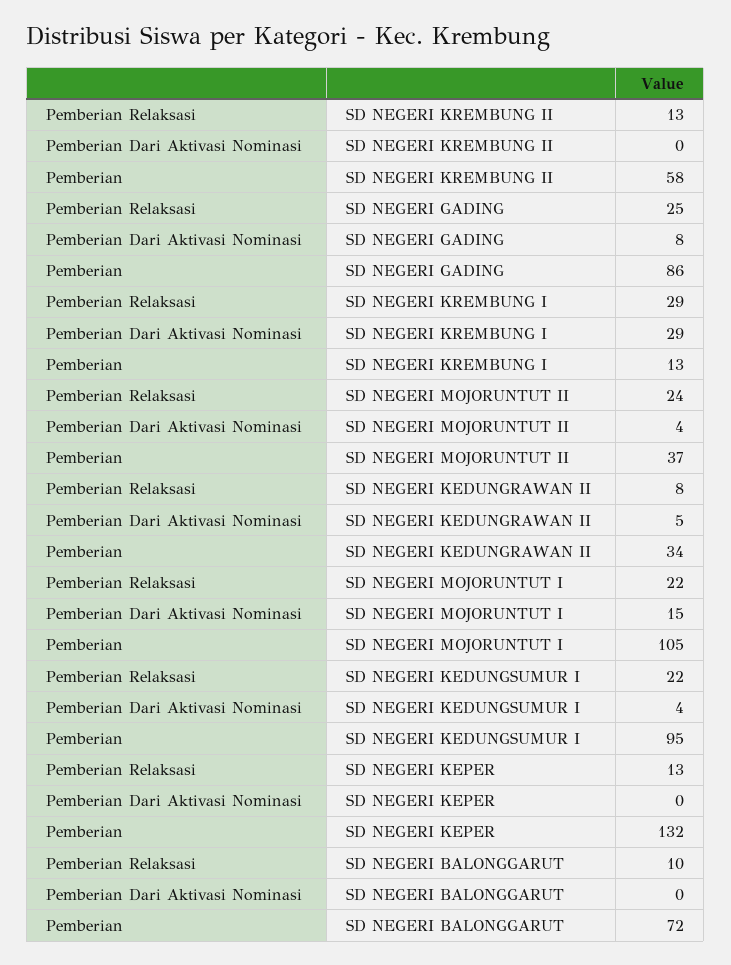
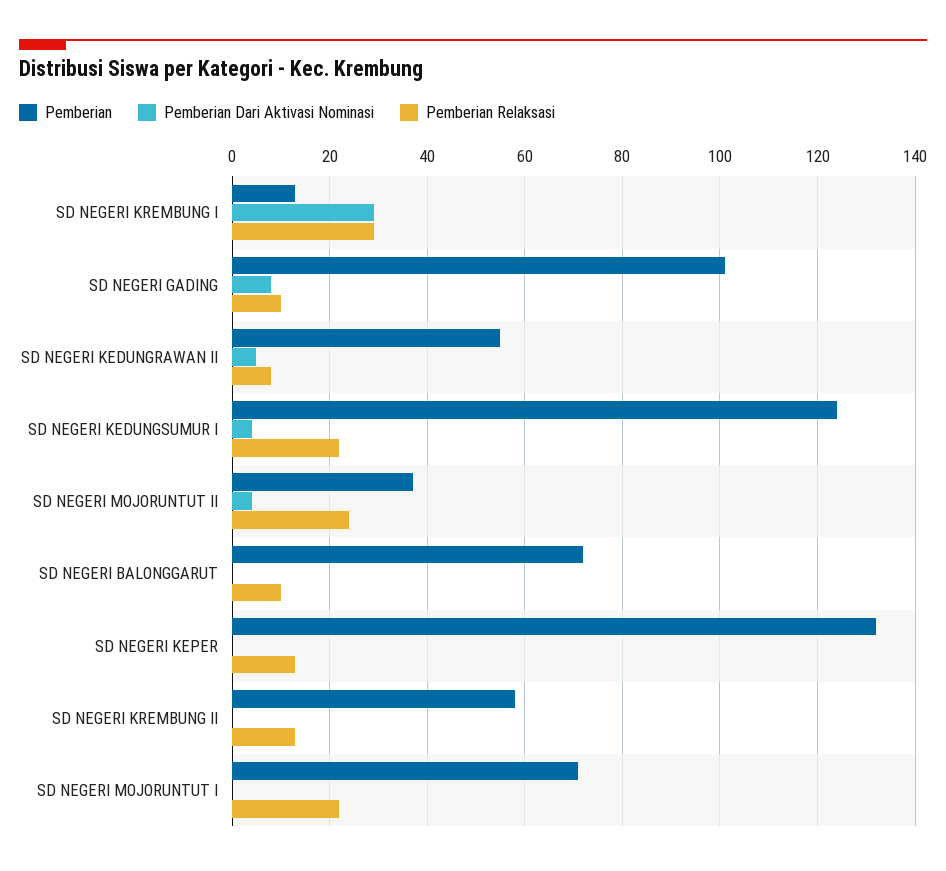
Pemberian Relaksasi, SD NEGERI GADING: 25 -> 10
Pemberian, SD NEGERI GADING: 86 -> 100
Pemberian, SD NEGERI KEDUNGRAWAN II: 34 -> 55
Pemberian Dari Aktivasi Nominasi, SD NEGERI MOJORUNTUT I: 15 -> 0
Pemberian, SD NEGERI MOJORUNTUT I: 105 -> 70
Pemberian, SD NEGERI KEDUNGSUMUR I: 95 -> 125

